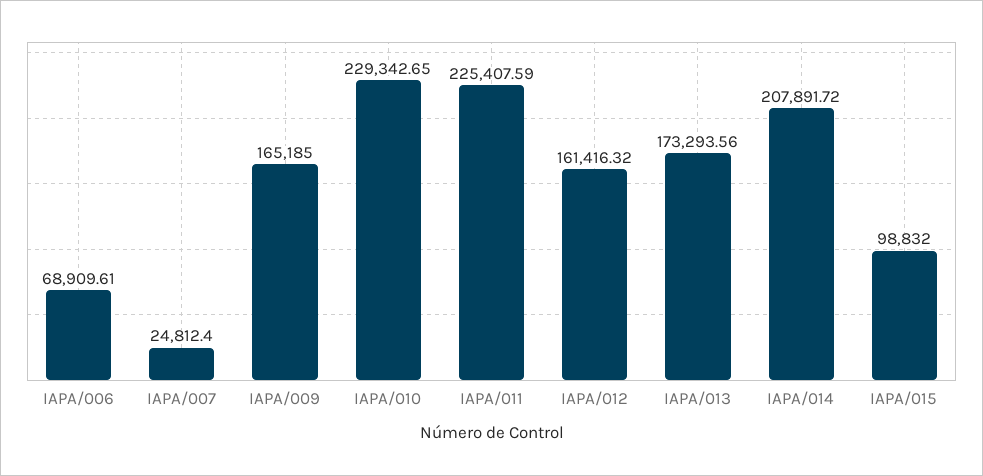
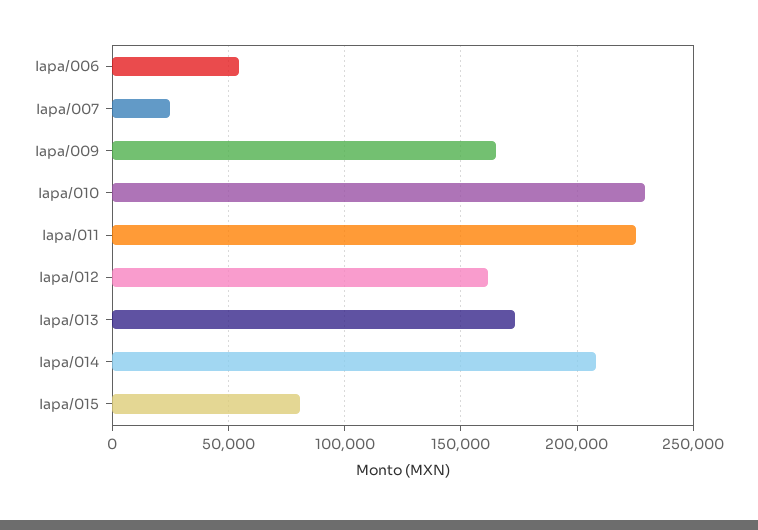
IAPA/006: 68909.61 -> 55000
IAPA/015: 98832 -> 80000

